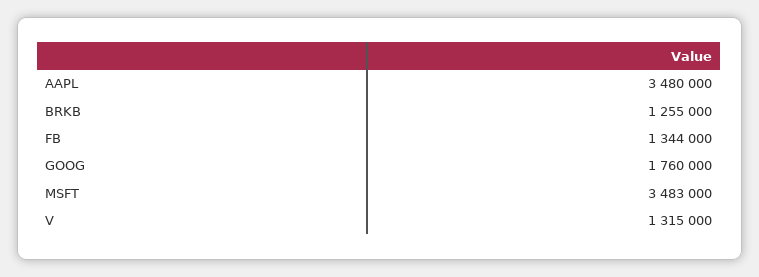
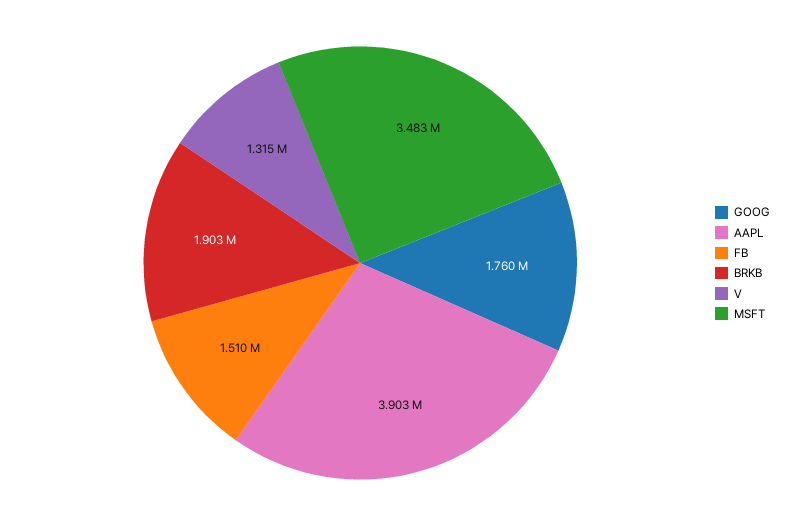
AAPL: 3480000 -> 3903000
BRKB: 1255000 -> 1903000
FB: 1344000 -> 1510000

